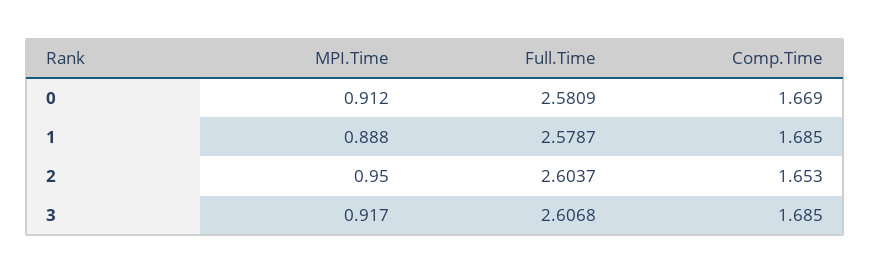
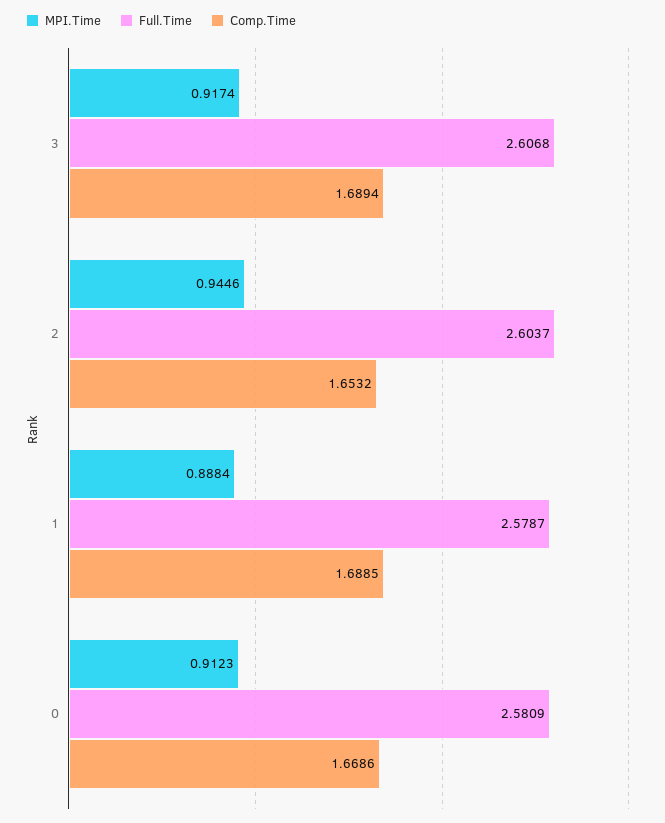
Comp.Time, 1: 1.685 -> 1.6885
MPI.Time, 2: 0.95 -> 0.9446
Comp.Time, 3: 1.685 -> 1.6894

